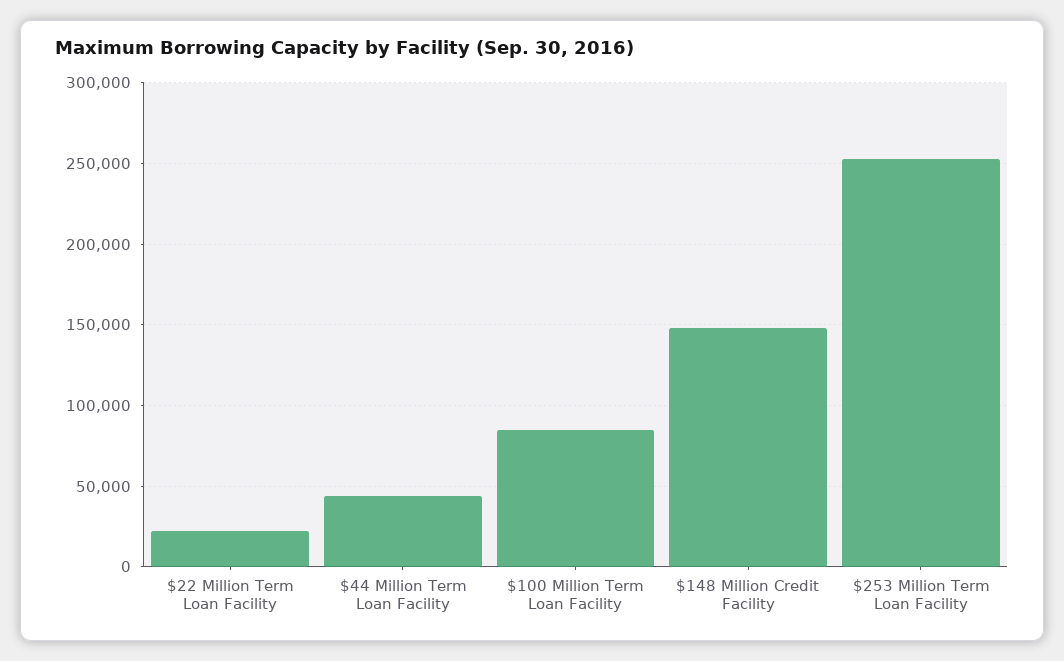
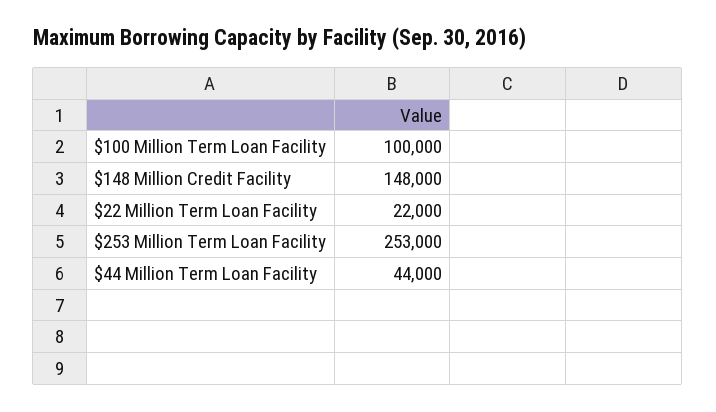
$100 Million Term Loan Facility: 85000 -> 100000

